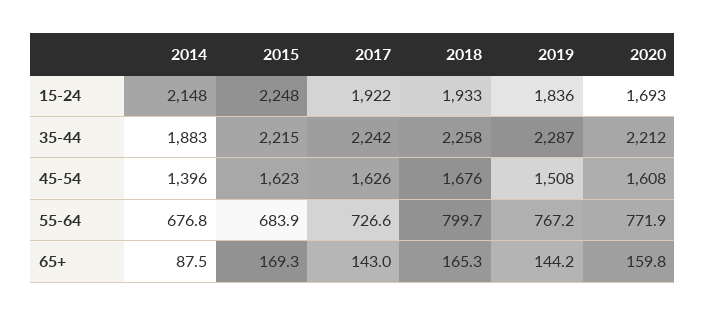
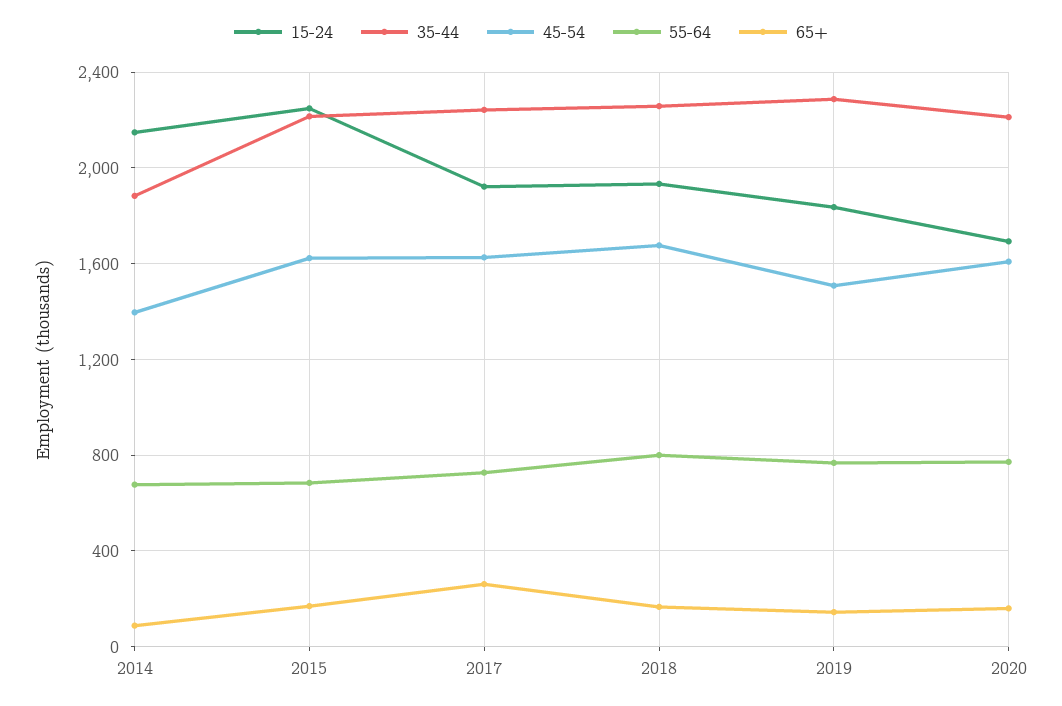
65+, 2017: 143 -> 250

